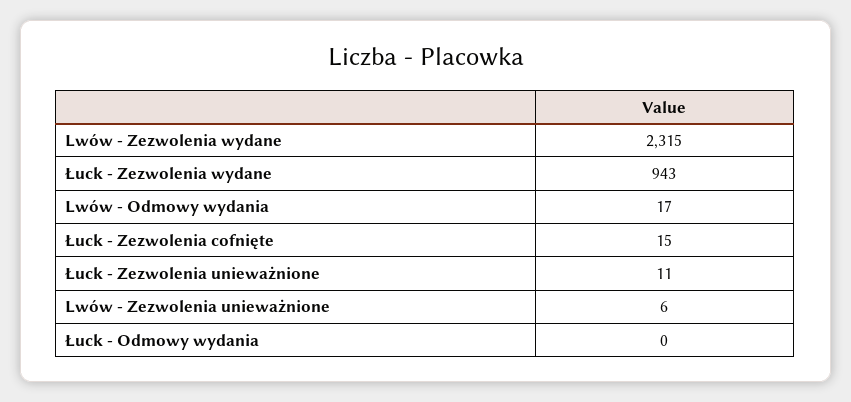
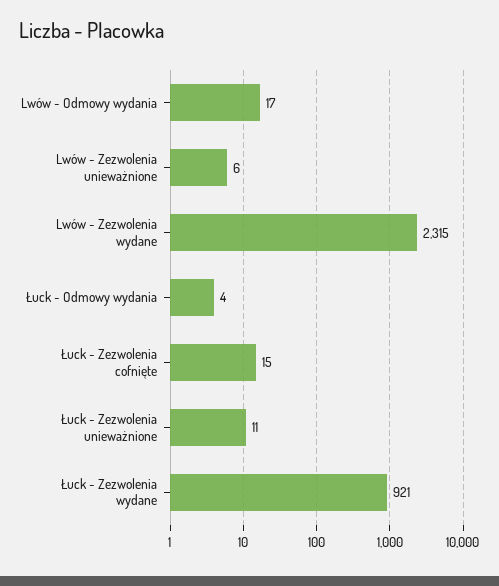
Łuck - Zezwolenia wydane: 943 -> 921
Łuck - Odmowy wydania: 0 -> 4

